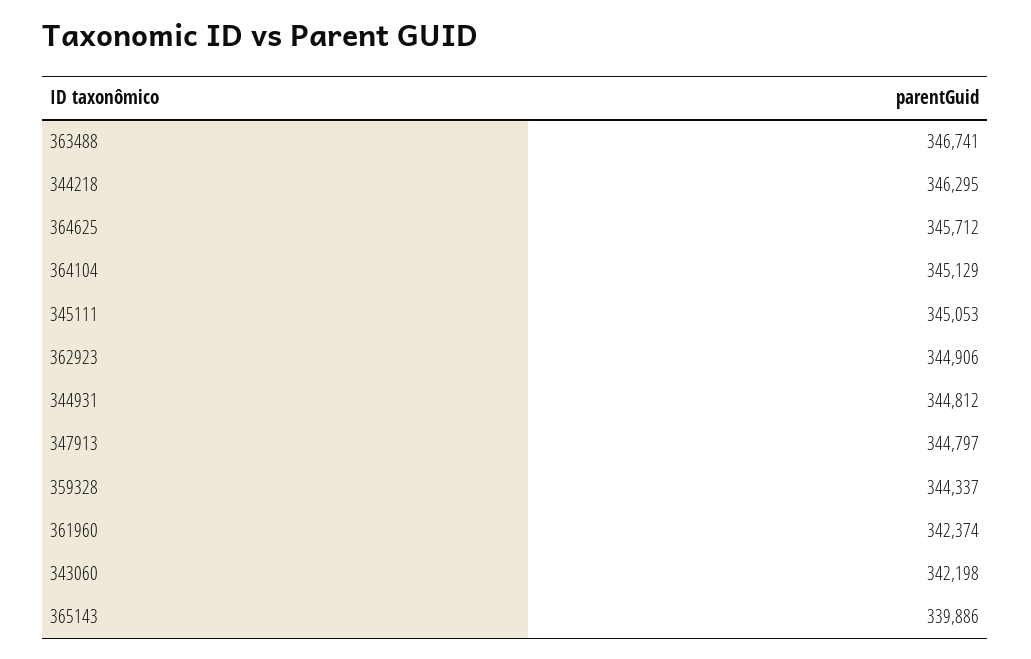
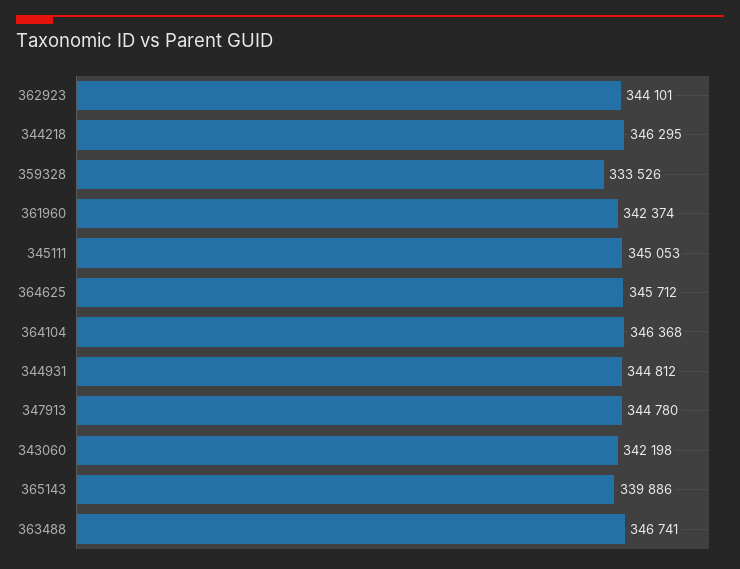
364104: 345129 -> 346368
362923: 344906 -> 344101
347913: 344797 -> 344780
359328: 344337 -> 333526

